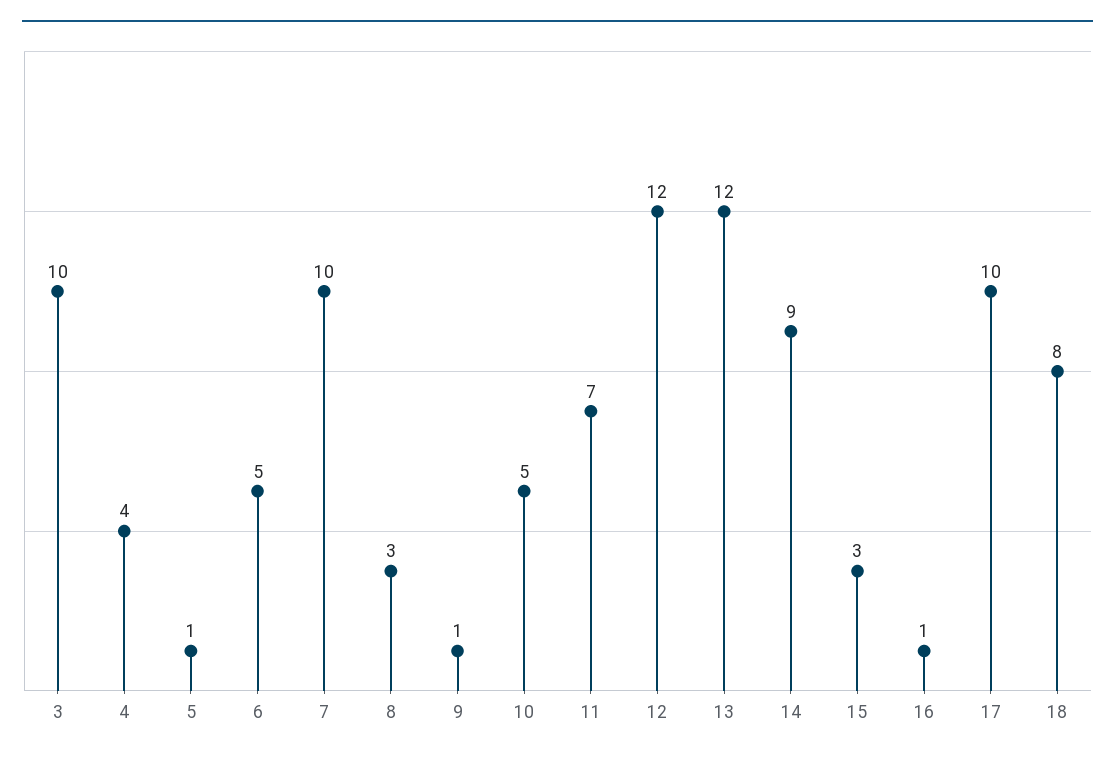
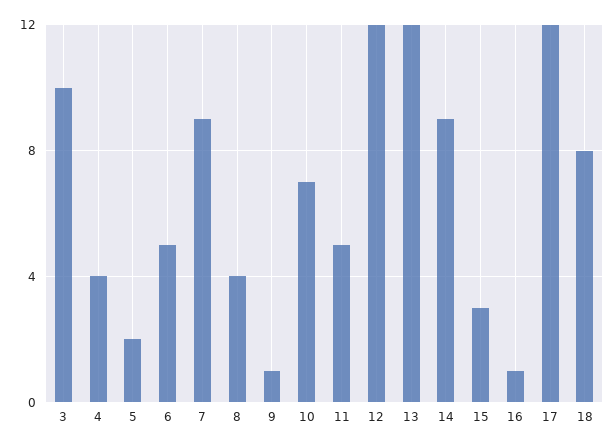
5: 1 -> 2
7: 10 -> 9
8: 3 -> 4
10: 5 -> 7
11: 7 -> 5
17: 10 -> 12

